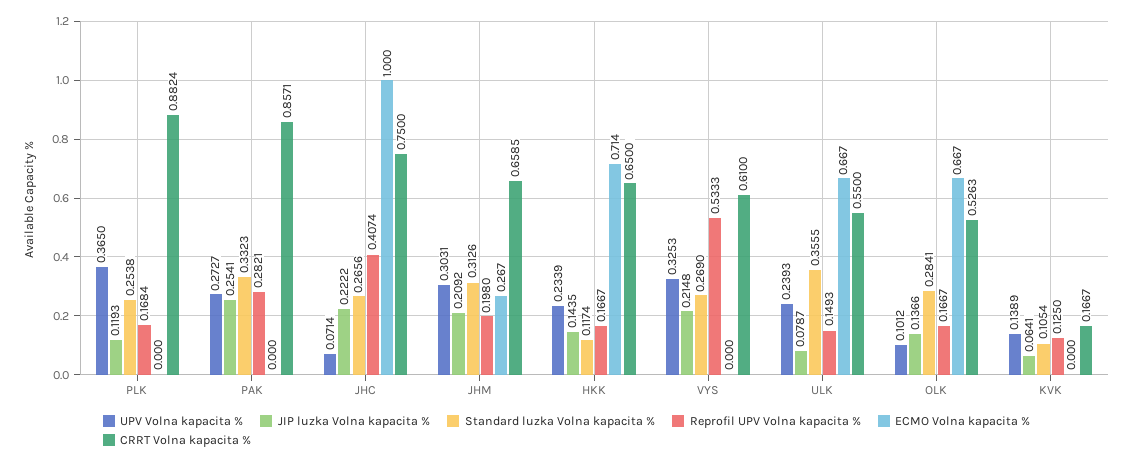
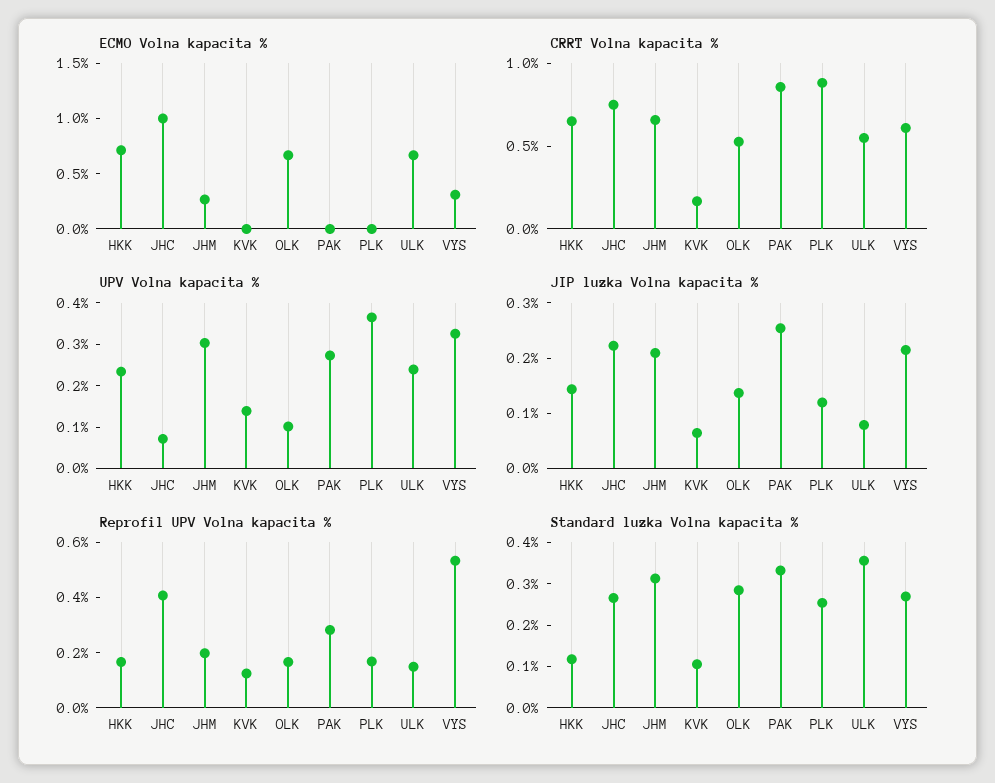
ECMO Volna kapacita %, VYS: 0 -> 0.3

